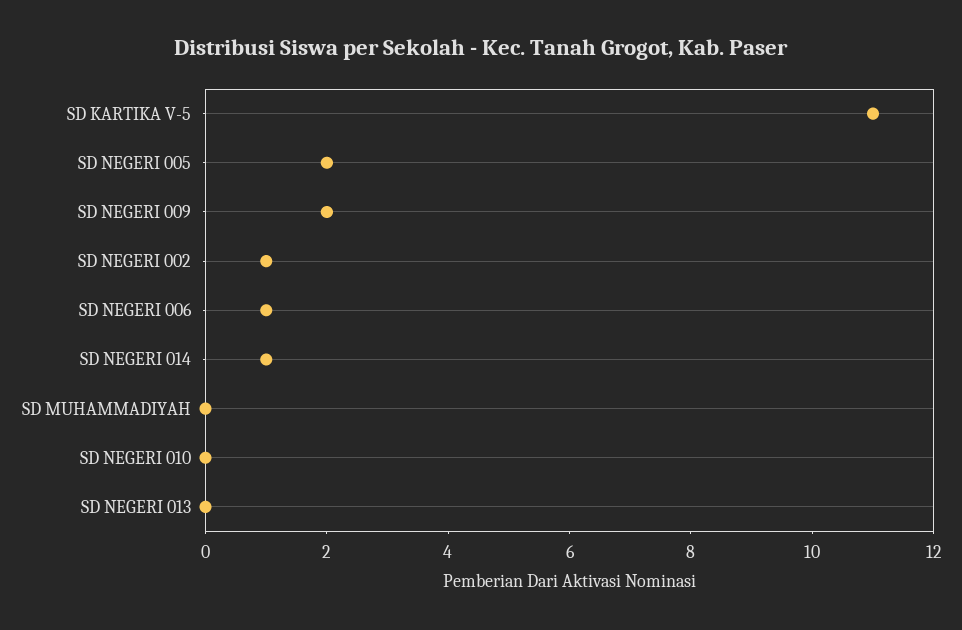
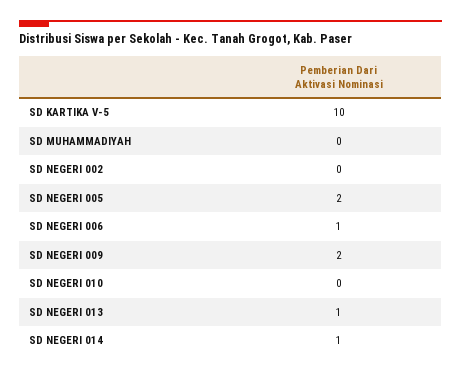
SD KARTIKA V-5: 11 -> 10
SD NEGERI 002: 1 -> 0
SD NEGERI 013: 0 -> 1

